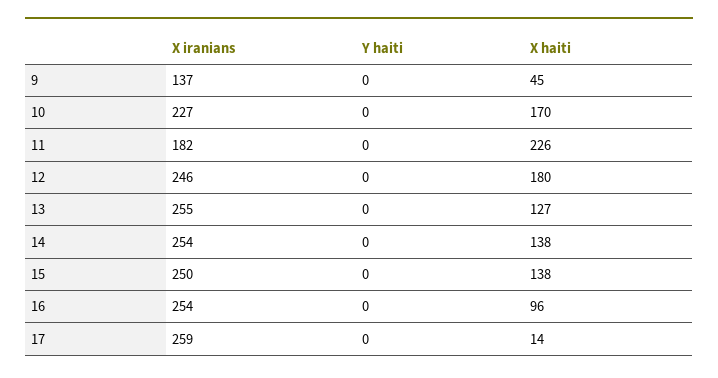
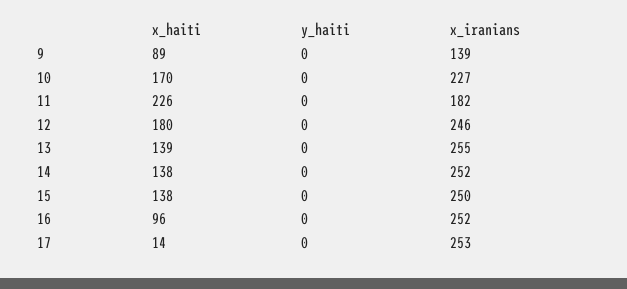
X iranians, 9: 137 -> 139
X haiti, 9: 45 -> 89
X haiti, 13: 127 -> 139
X iranians, 14: 254 -> 252
X iranians, 16: 254 -> 252
X iranians, 17: 259 -> 253

